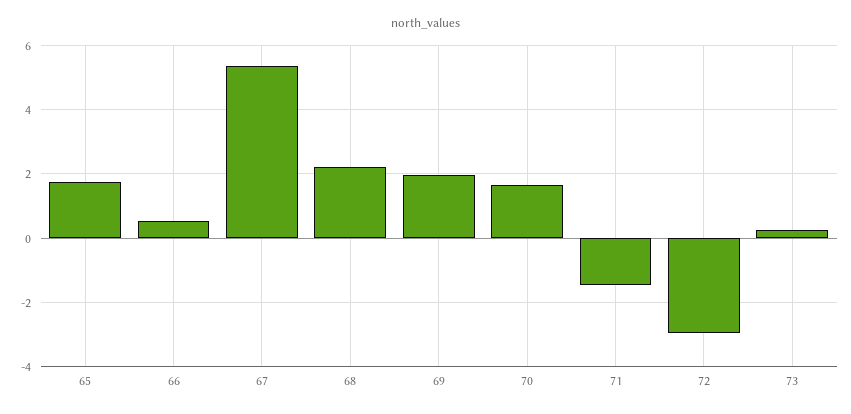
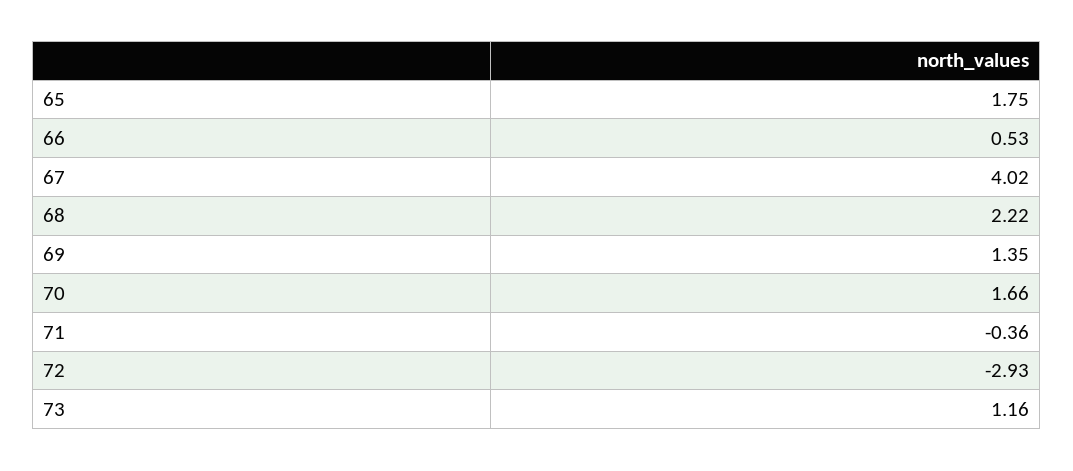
67: 5.4 -> 4.02
69: 2 -> 1.35
71: -1.4 -> -0.36
73: 0.2 -> 1.16

